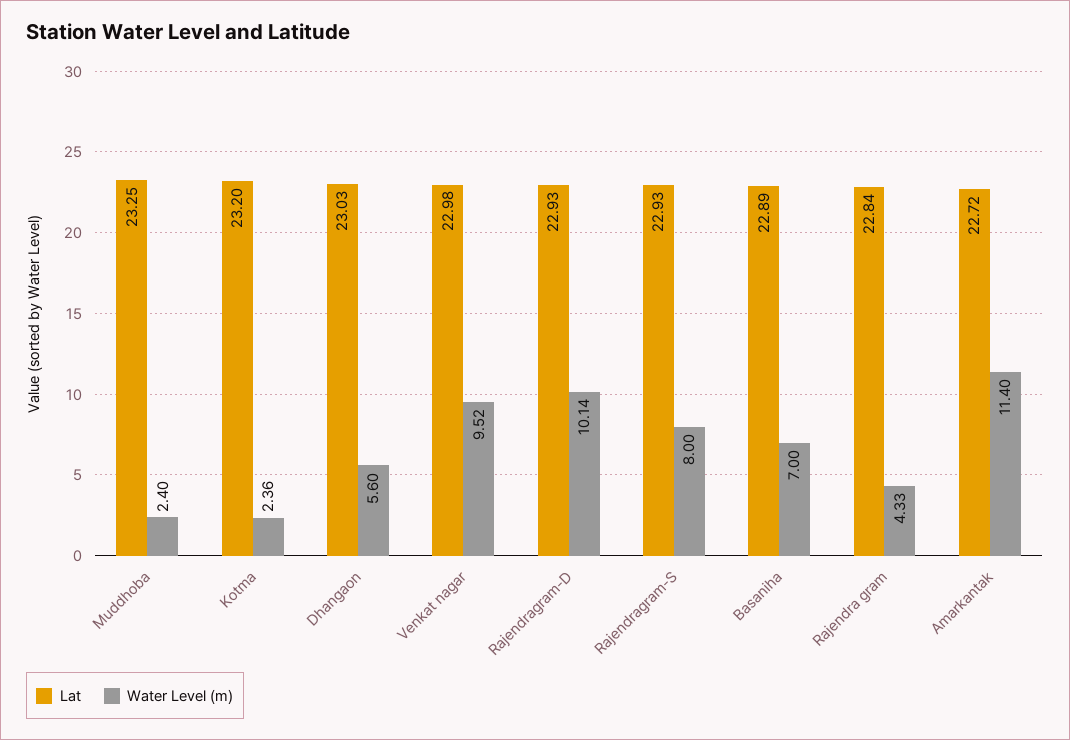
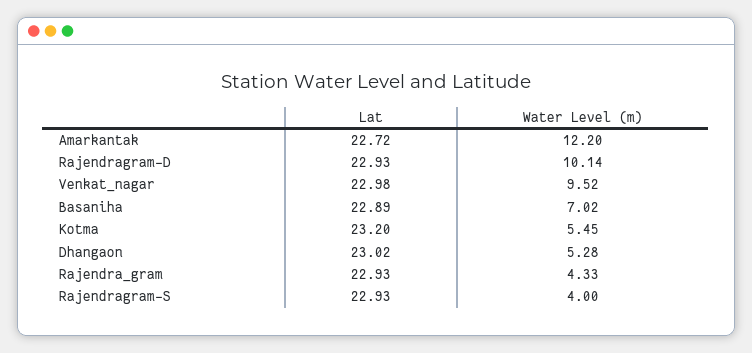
Lat, Muddhoba: 23.25 -> none
Water Level (m), Muddhoba: 2.4 -> none
Water Level (m), Kotma: 2.36 -> 5.45
Lat, Dhangaon: 23.03 -> 23.02
Water Level (m), Dhangaon: 5.6 -> 5.28
Water Level (m), Rajendragram-S: 8 -> 4
Water Level (m), Basaniha: 7 -> 7.02
Lat, Rajendra gram: 22.84 -> 22.93
Water Level (m), Amarkantak: 11.4 -> 12.2

